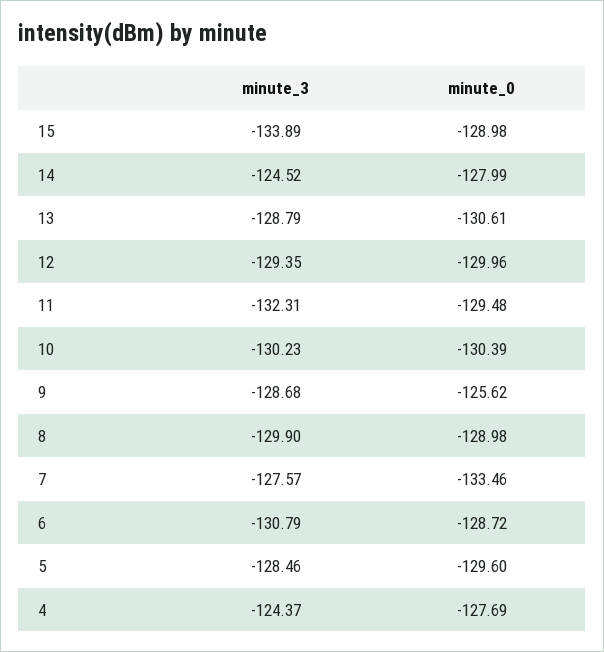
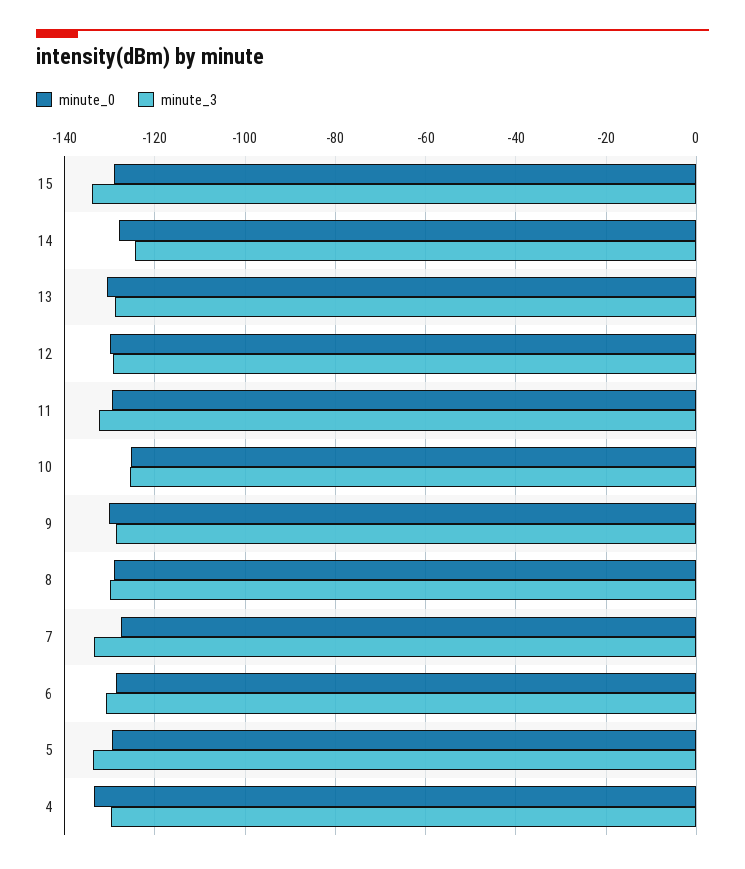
minute_3, 10: -130.23 -> -126
minute_0, 10: -130.39 -> -126
minute_0, 9: -125.62 -> -130
minute_3, 7: -127.57 -> -134
minute_0, 7: -133.46 -> -128
minute_3, 5: -128.46 -> -134
minute_3, 4: -124.37 -> -130
minute_0, 4: -127.69 -> -134

